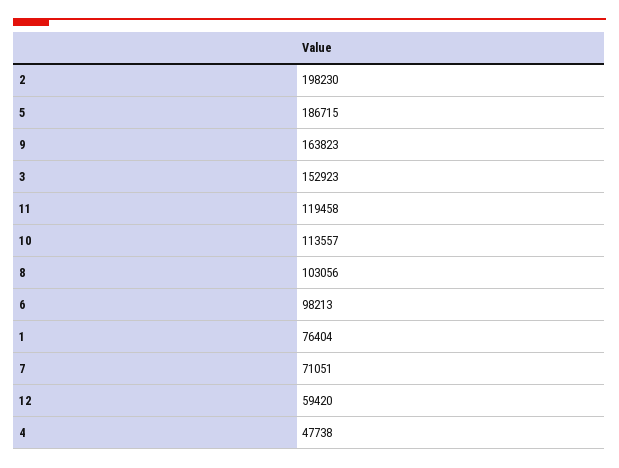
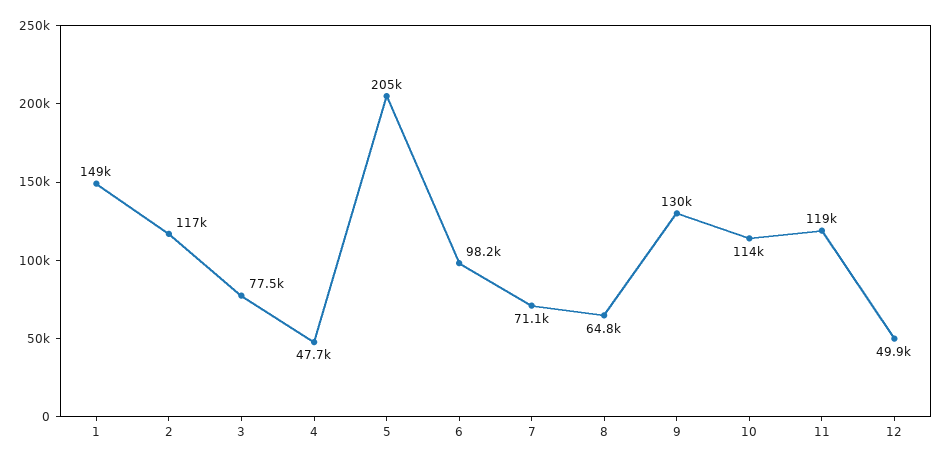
2: 198230 -> 117000
5: 186715 -> 205000
9: 163823 -> 130000
3: 152923 -> 77500
8: 103056 -> 64800
1: 76404 -> 149000
12: 59420 -> 49900

